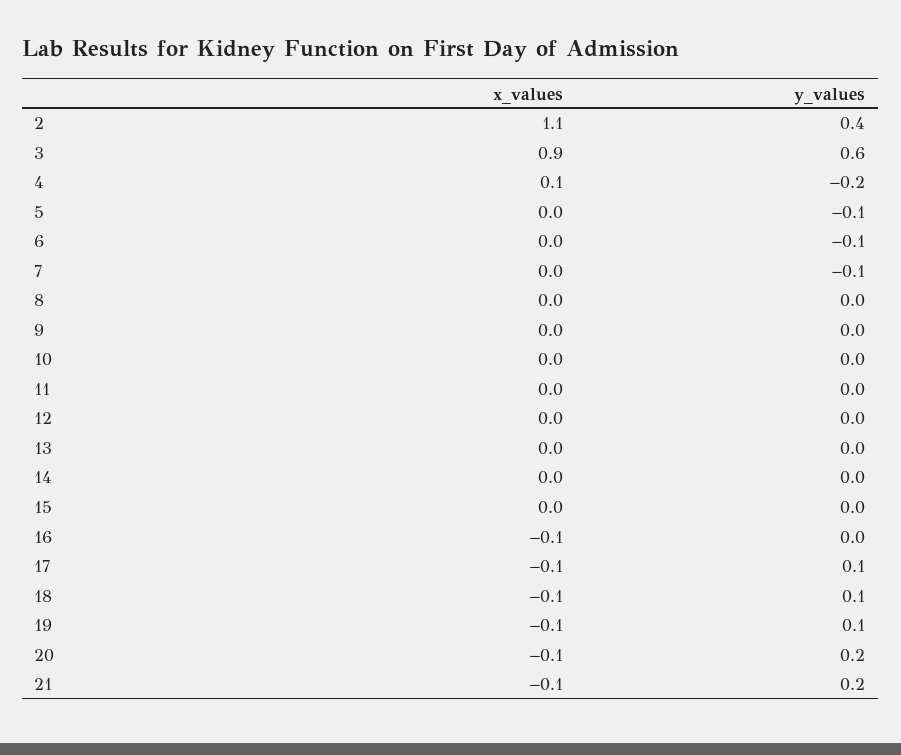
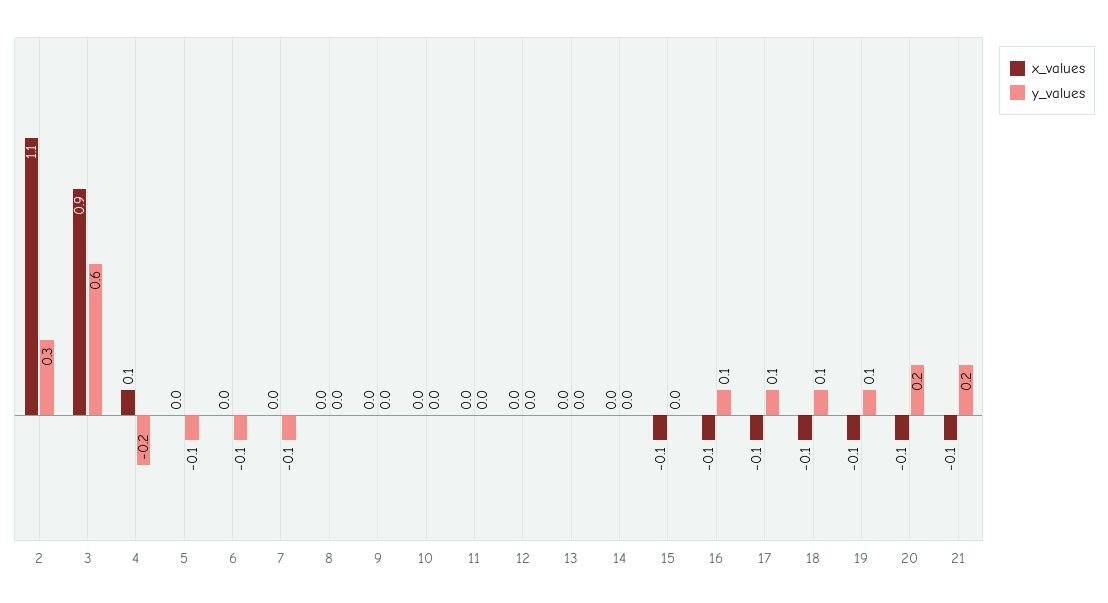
y_values, 2: 0.4 -> 0.3
x_values, 15: 0 -> -0.1
y_values, 16: 0 -> 0.1

